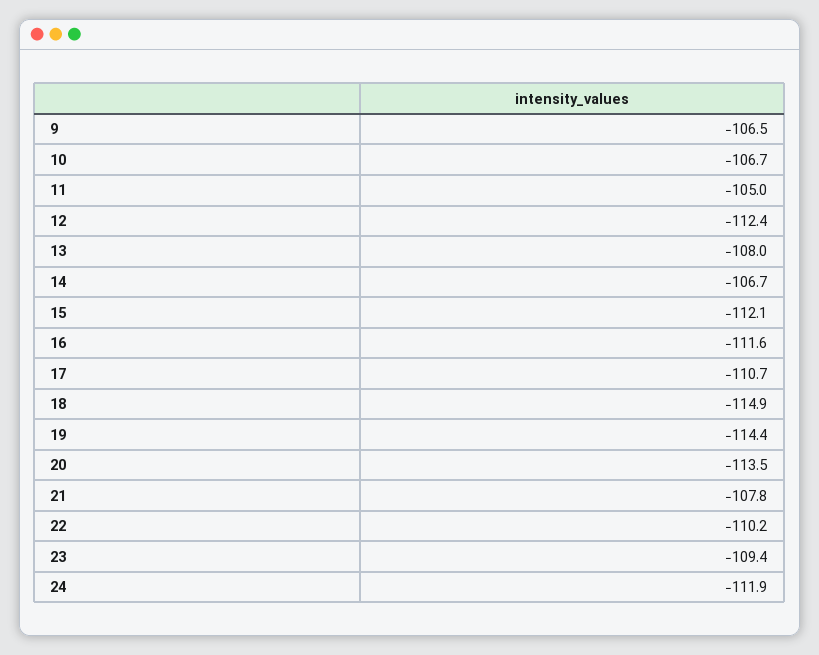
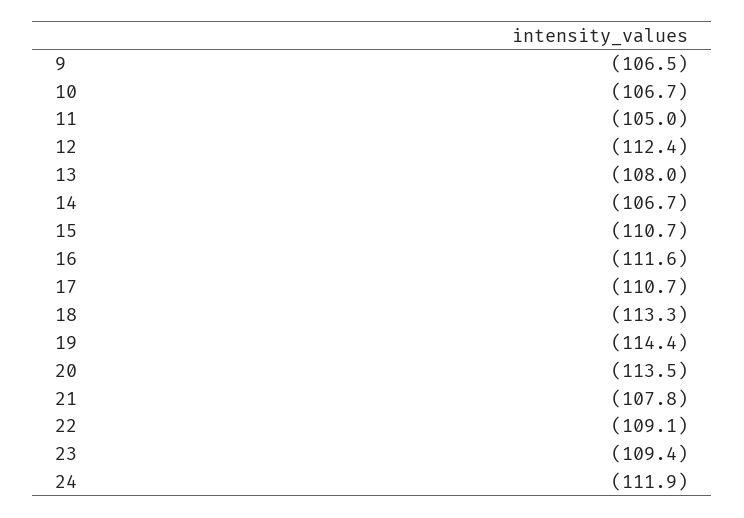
15: -112.1 -> -110.7
18: -114.9 -> -113.3
22: -110.2 -> -109.1

